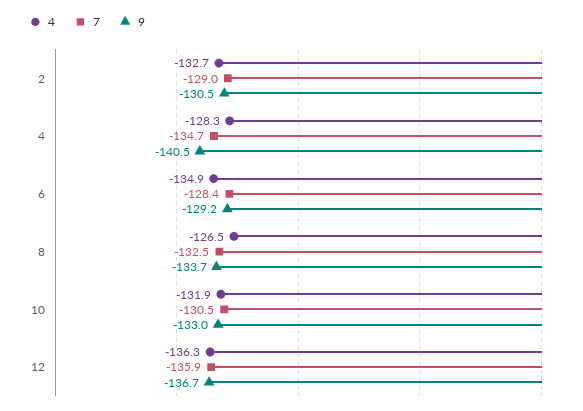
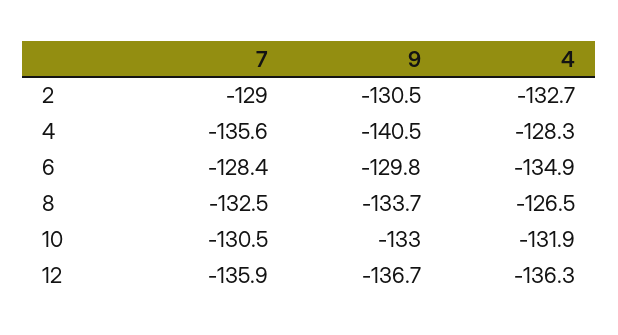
7, 4: -134.7 -> -135.6
9, 6: -129.2 -> -129.8

